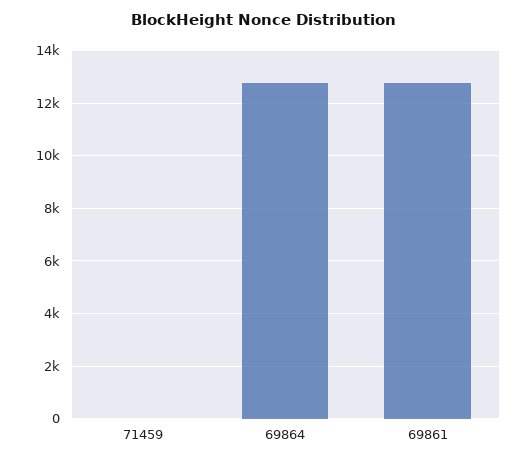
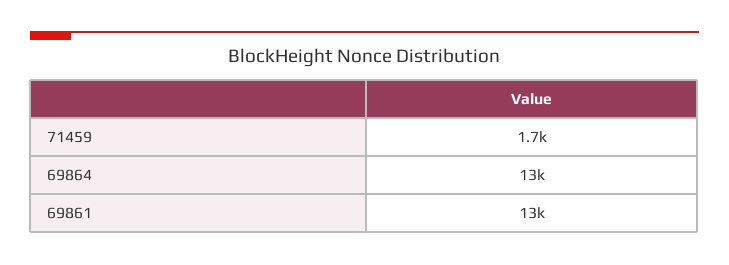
71459: 0 -> 1700

